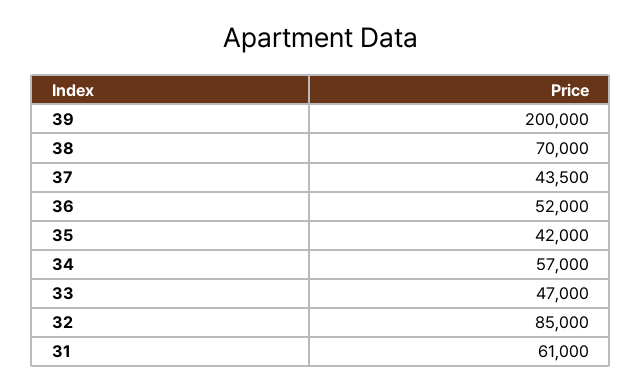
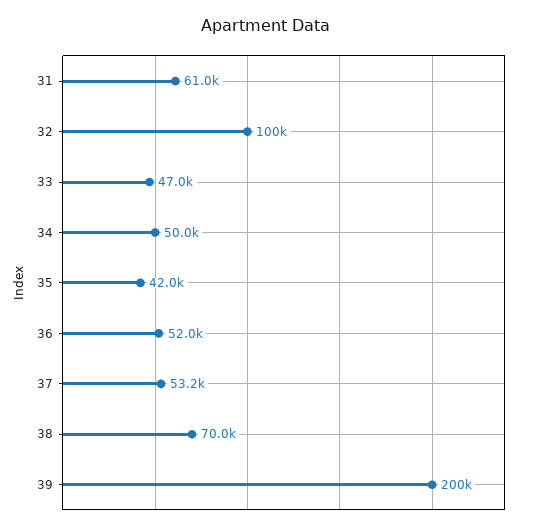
37: 43500 -> 53200
34: 57000 -> 50000
32: 85000 -> 100000

